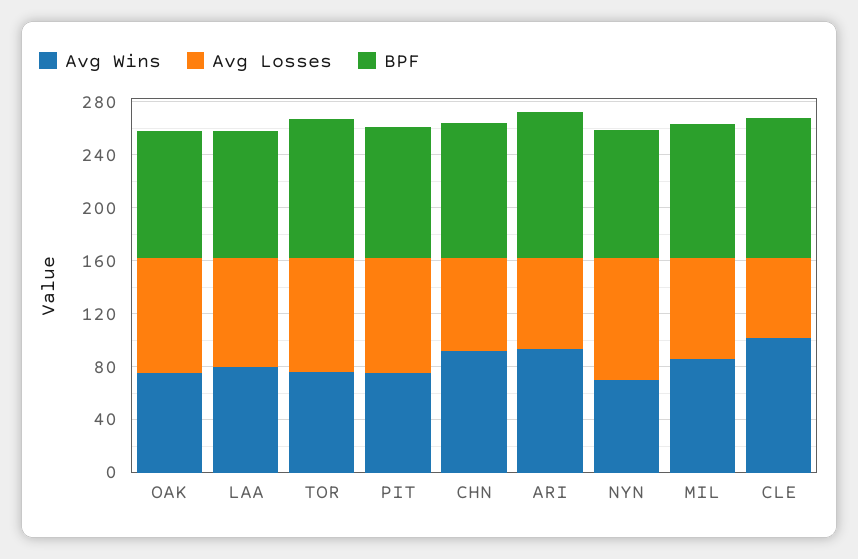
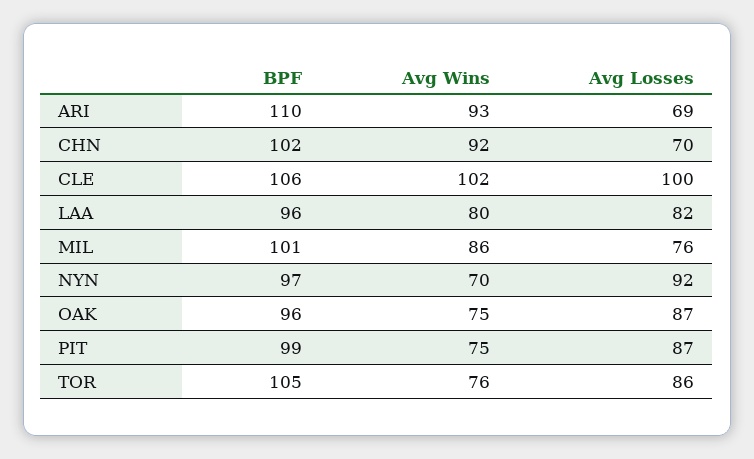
Avg Losses, CLE: 60 -> 100

